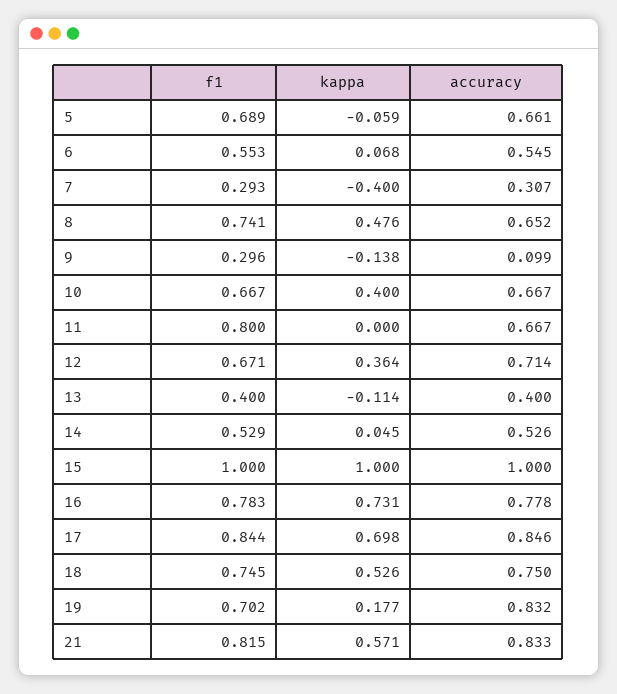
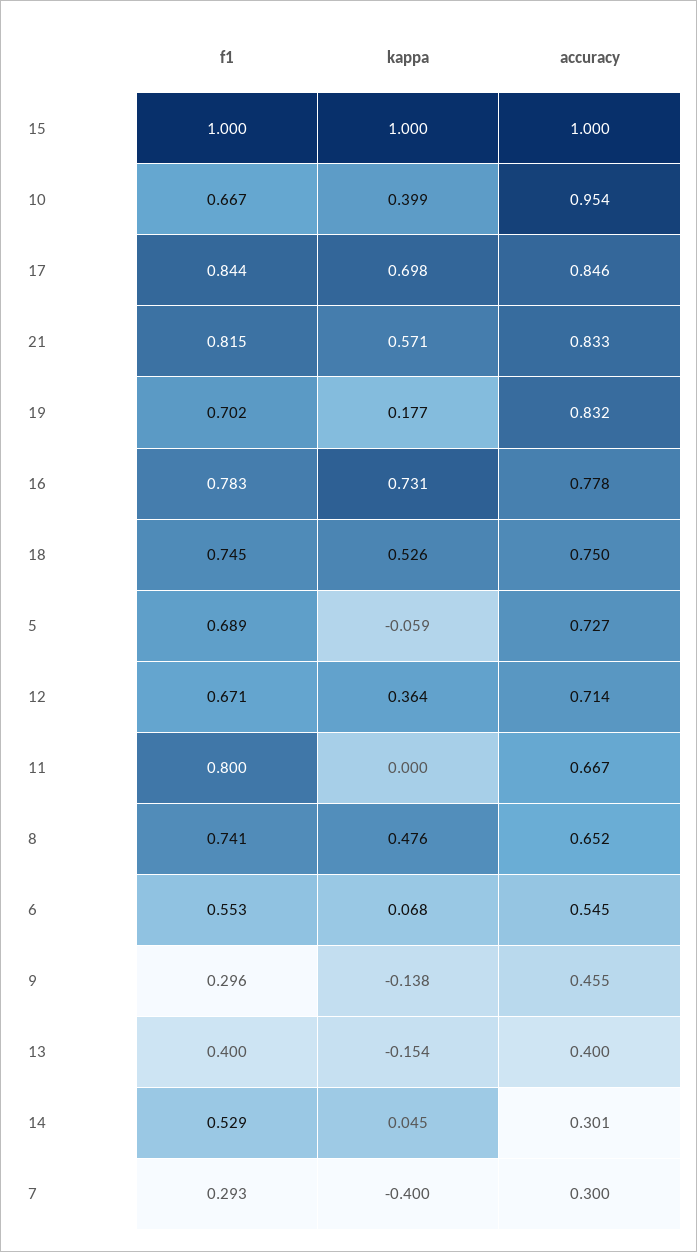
accuracy, 5: 0.661 -> 0.727
accuracy, 7: 0.307 -> 0.3
accuracy, 9: 0.099 -> 0.455
kappa, 10: 0.4 -> 0.399
accuracy, 10: 0.667 -> 0.954
kappa, 13: -0.114 -> -0.154
accuracy, 14: 0.526 -> 0.301

